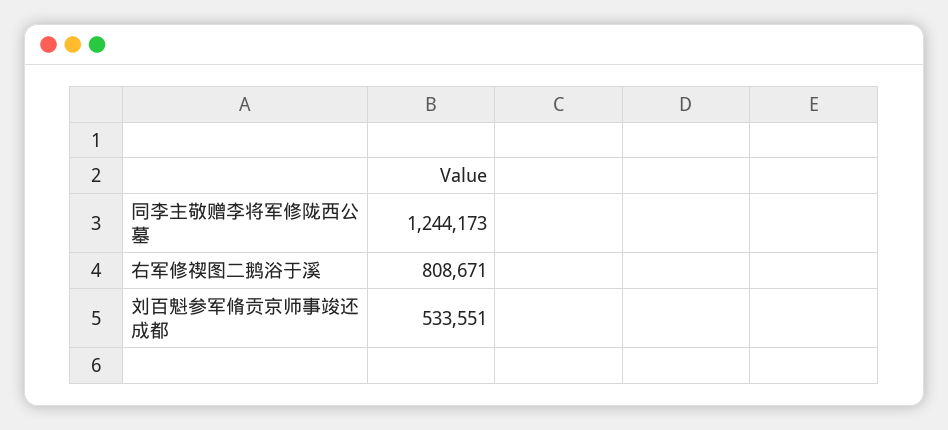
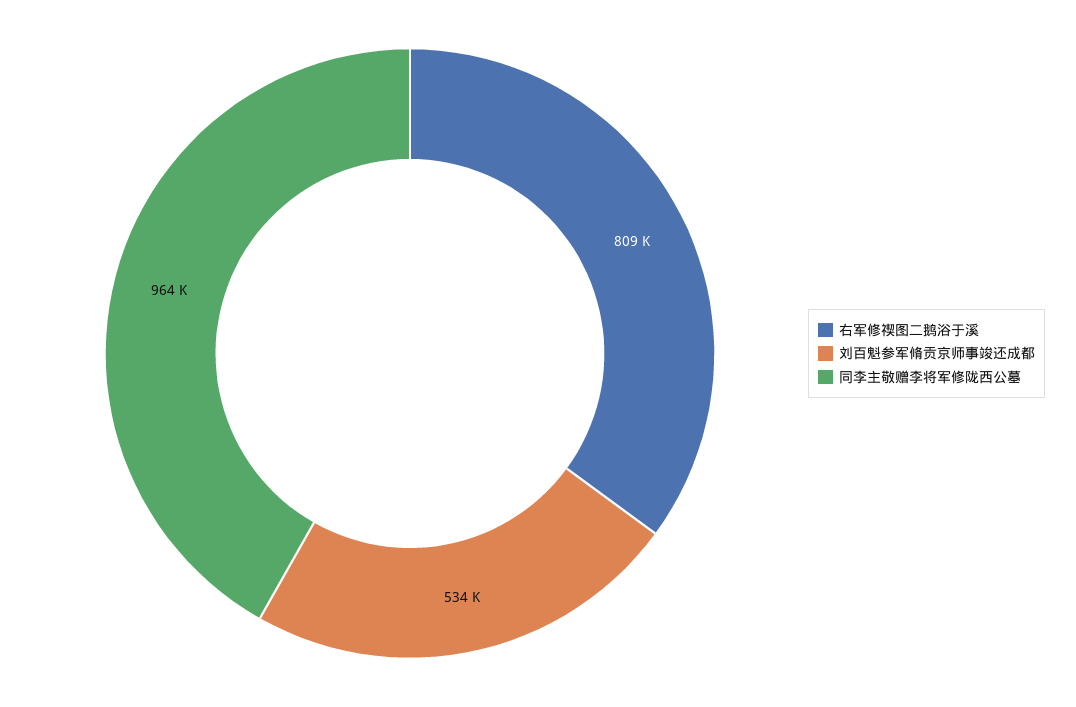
同李主敬赠李将军修陇西公墓: 1244173 -> 964000

